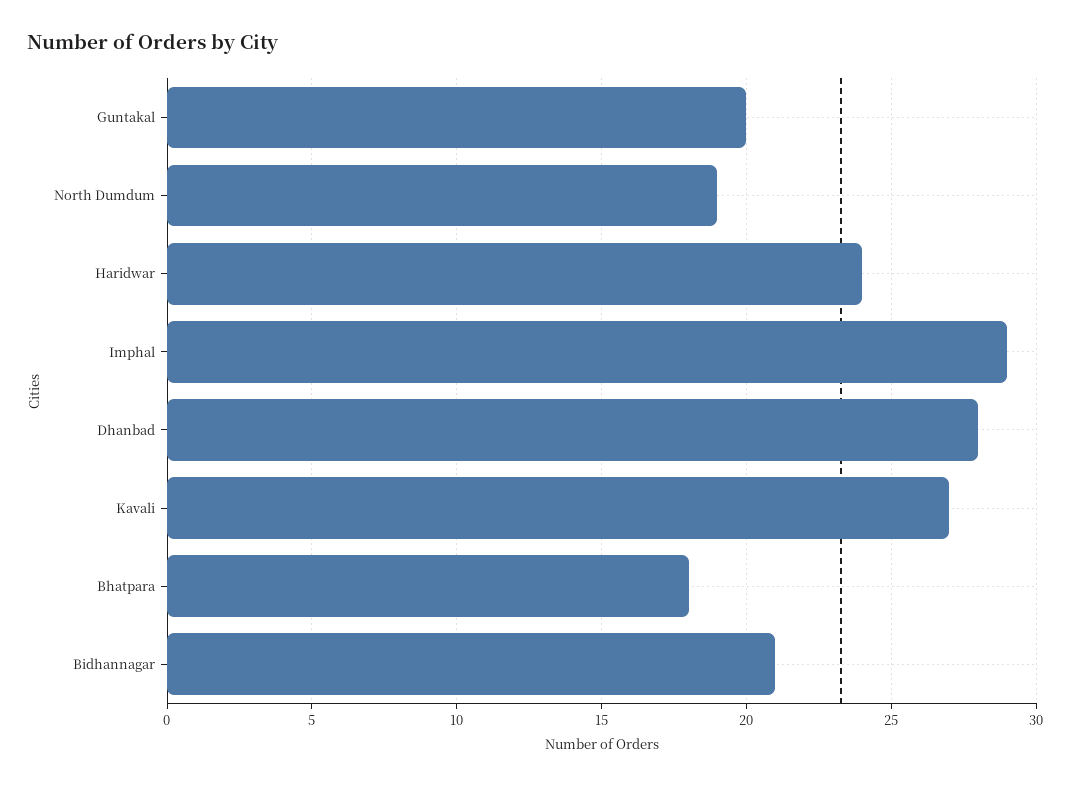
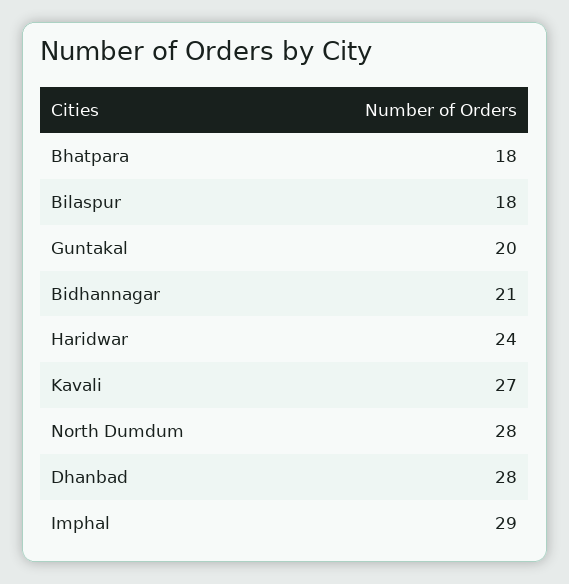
North Dumdum: 19 -> 28
Bilaspur: none -> 18

